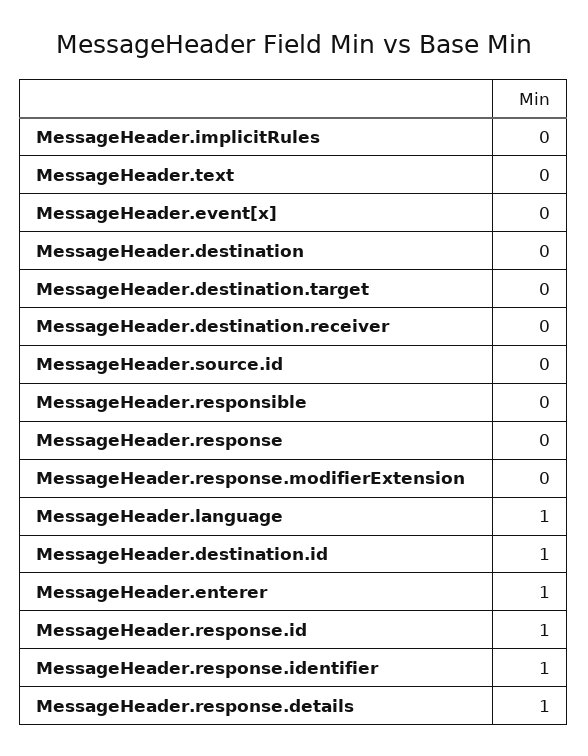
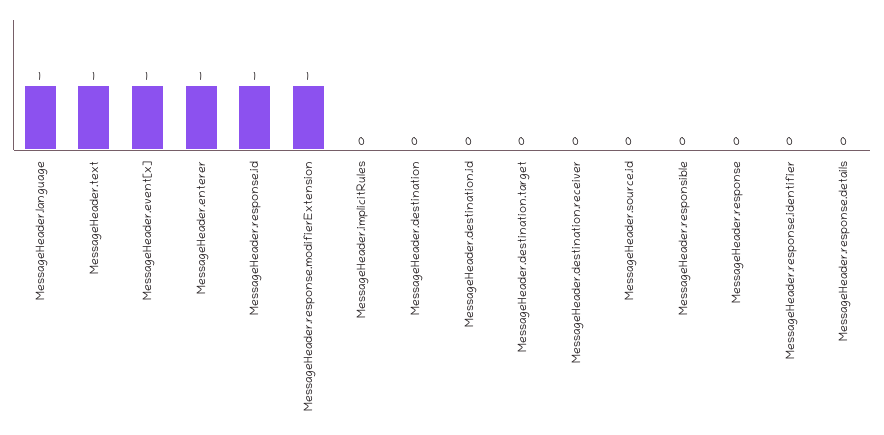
MessageHeader.text: 0 -> 1
MessageHeader.event[x]: 0 -> 1
MessageHeader.response.modifierExtension: 0 -> 1
MessageHeader.destination.id: 1 -> 0
MessageHeader.response.identifier: 1 -> 0
MessageHeader.response.details: 1 -> 0

